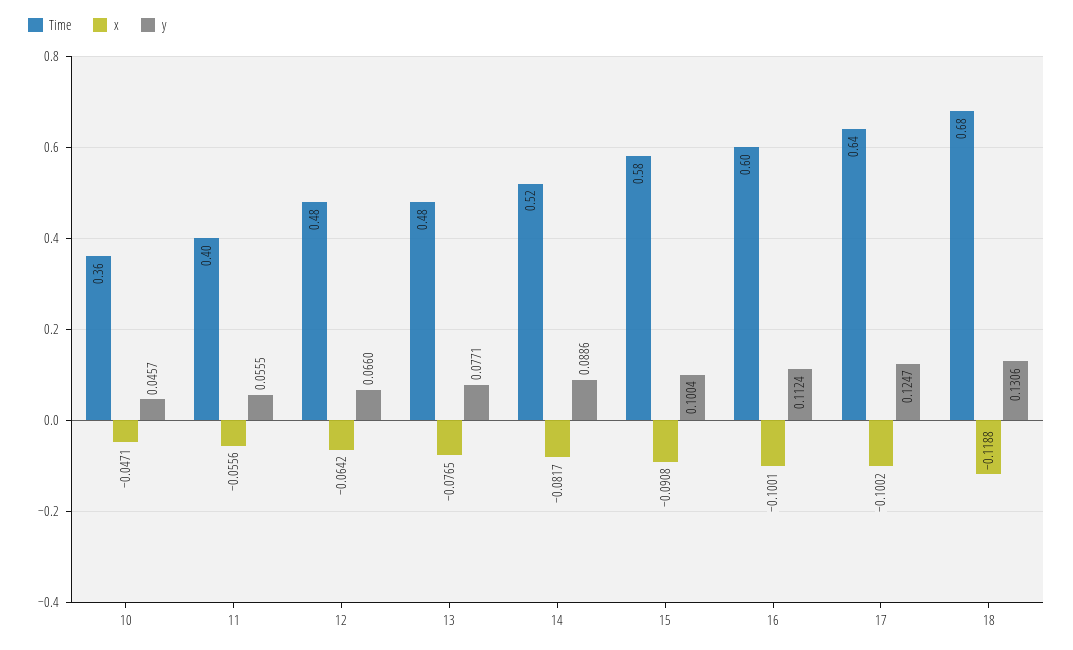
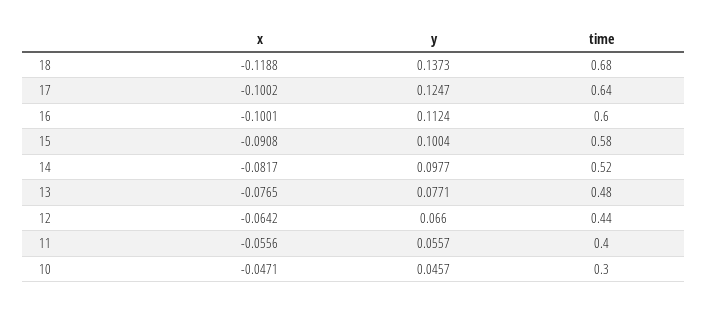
Time, 10: 0.36 -> 0.3
y, 11: 0.0555 -> 0.0557
Time, 12: 0.48 -> 0.44
y, 14: 0.0886 -> 0.0977
y, 18: 0.1306 -> 0.1373

